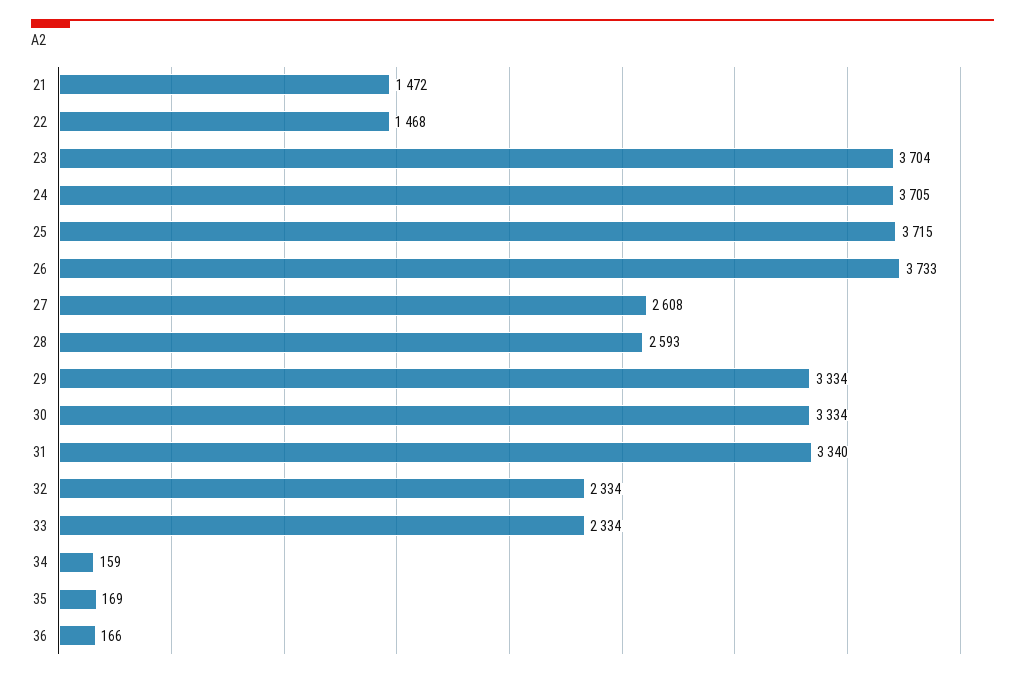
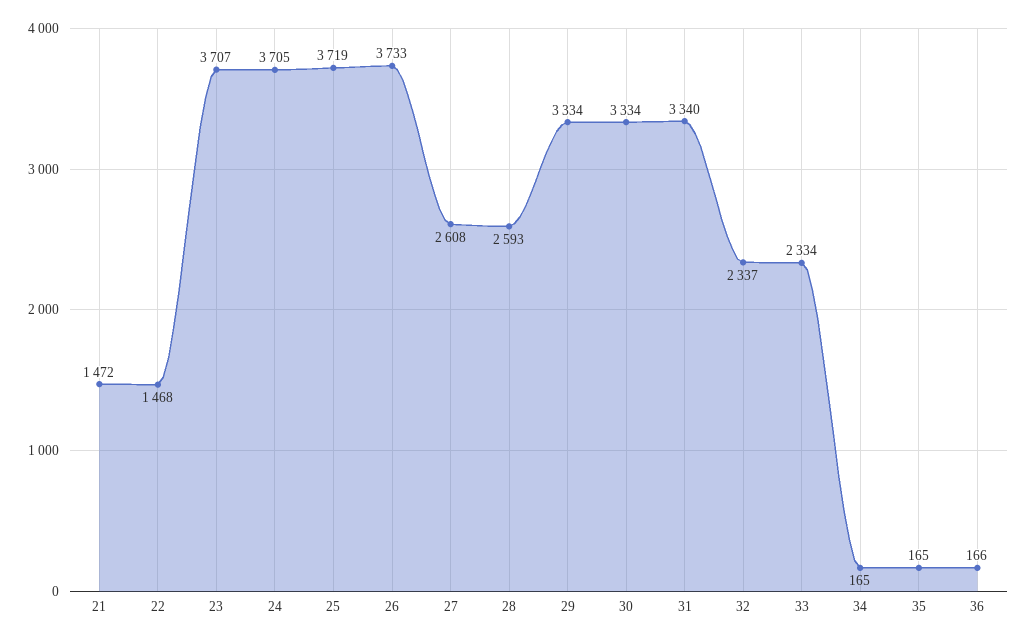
23: 3704 -> 3707
25: 3715 -> 3719
32: 2334 -> 2337
34: 159 -> 165
35: 169 -> 165

